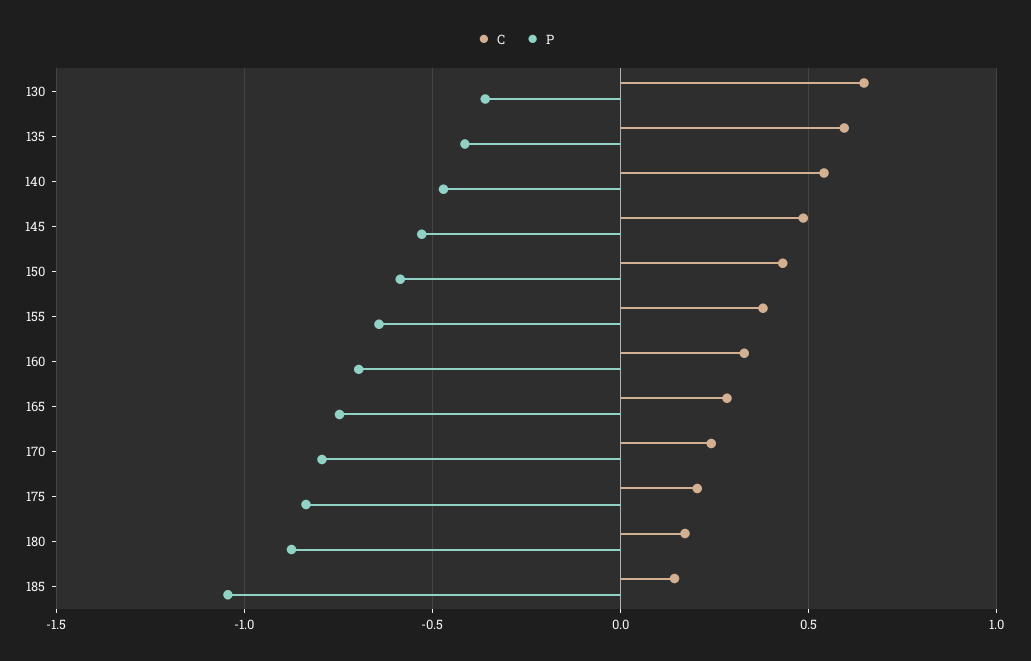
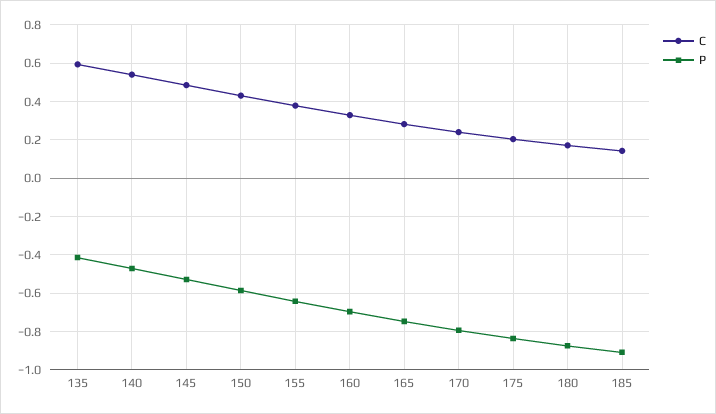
C, 130: 0.65 -> none
P, 130: -0.35 -> none
P, 185: -1.05 -> -0.9

